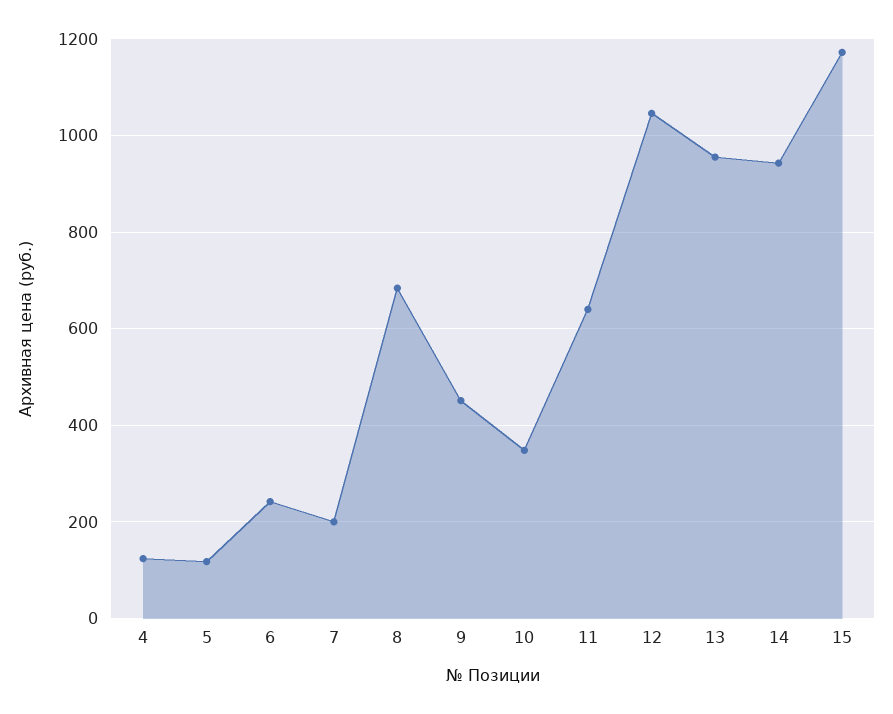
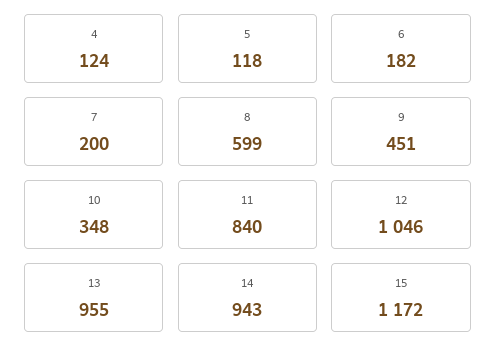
6: 240 -> 182
8: 680 -> 599
11: 640 -> 840

